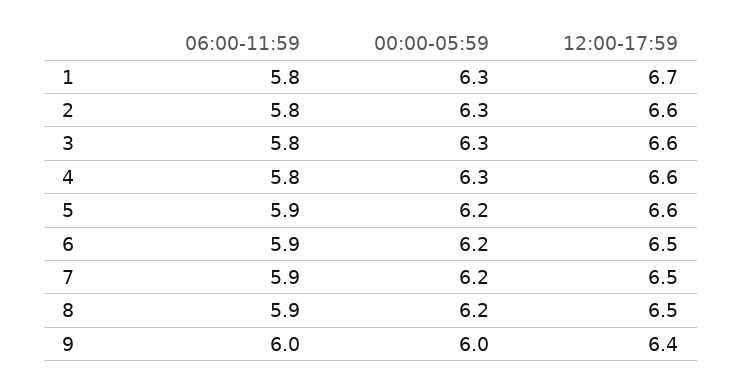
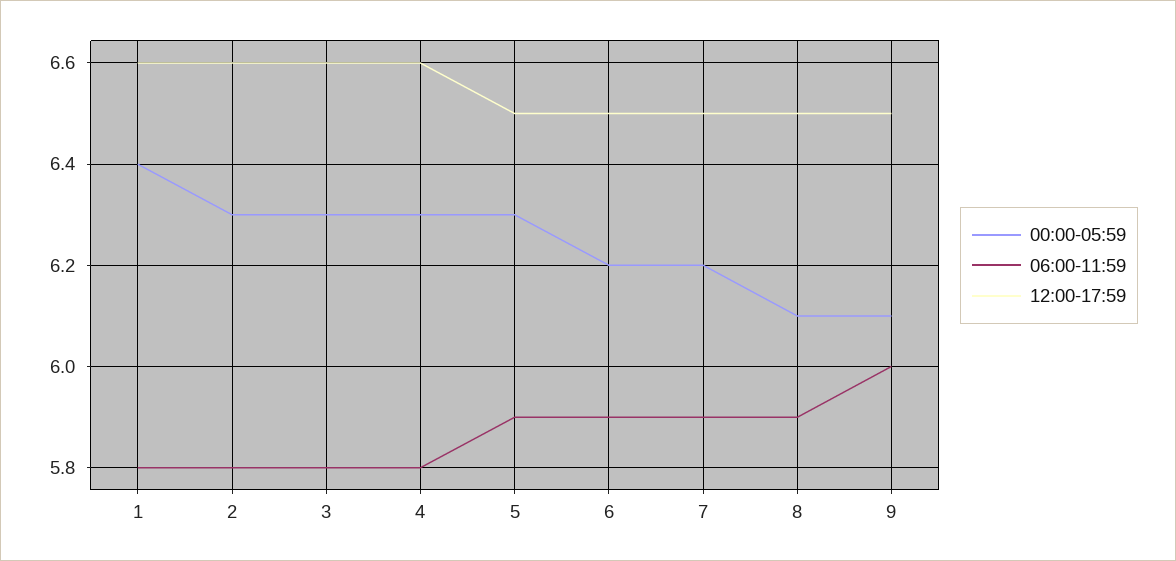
00:00-05:59, 1: 6.3 -> 6.4
12:00-17:59, 1: 6.7 -> 6.6
00:00-05:59, 5: 6.2 -> 6.3
12:00-17:59, 5: 6.6 -> 6.5
00:00-05:59, 8: 6.2 -> 6.1
00:00-05:59, 9: 6 -> 6.1
12:00-17:59, 9: 6.4 -> 6.5

